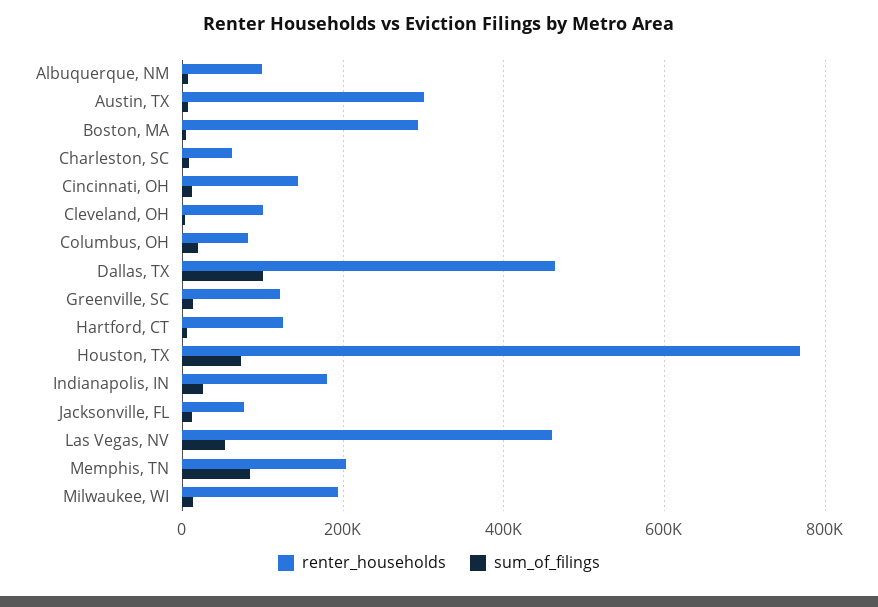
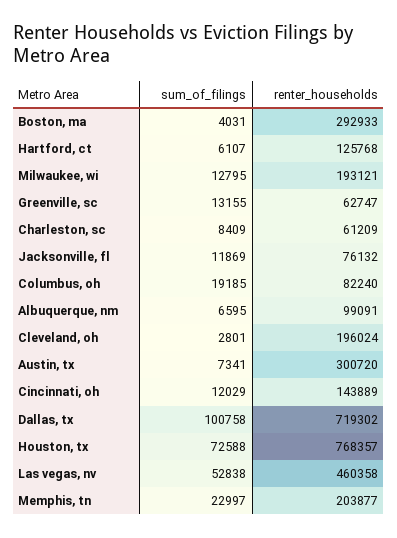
renter_households, Cleveland, OH: 100000 -> 196024
renter_households, Dallas, TX: 460000 -> 719302
renter_households, Greenville, SC: 120000 -> 62747
renter_households, Indianapolis, IN: 180000 -> none
sum_of_filings, Indianapolis, IN: 20000 -> none
sum_of_filings, Memphis, TN: 80000 -> 22997

